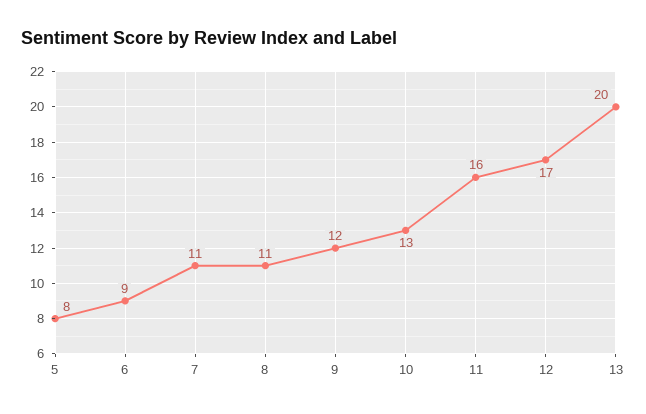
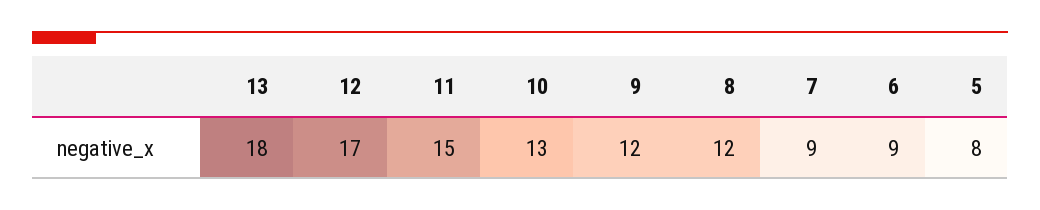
7: 11 -> 9
8: 11 -> 12
11: 16 -> 15
13: 20 -> 18

